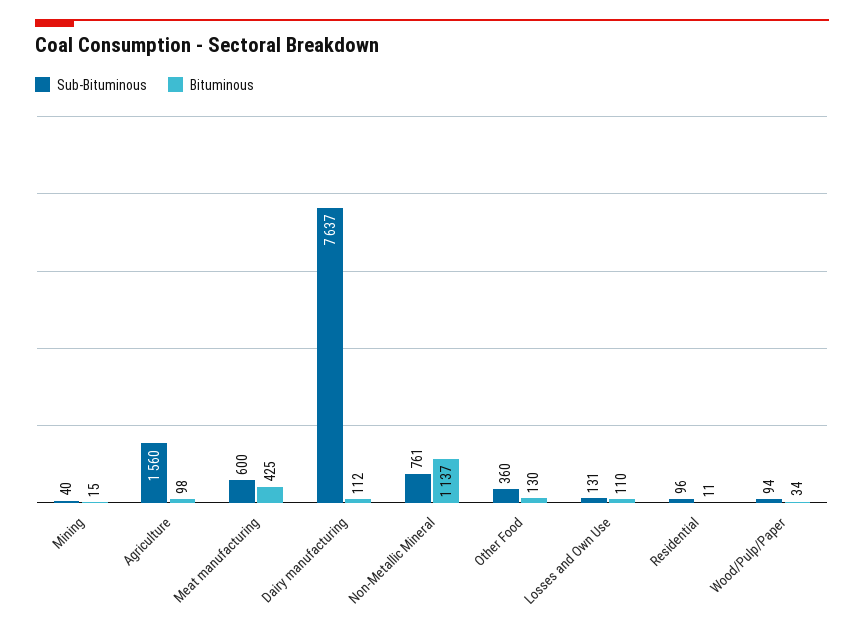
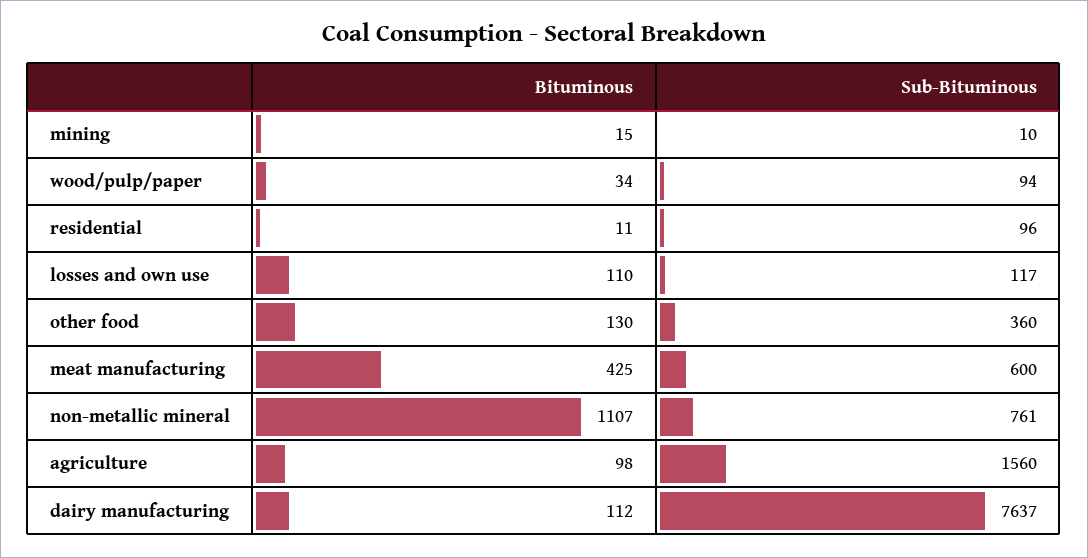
Sub-Bituminous, Mining: 40 -> 10
Bituminous, Non-Metallic Mineral: 1137 -> 1107
Sub-Bituminous, Losses and Own Use: 131 -> 117

